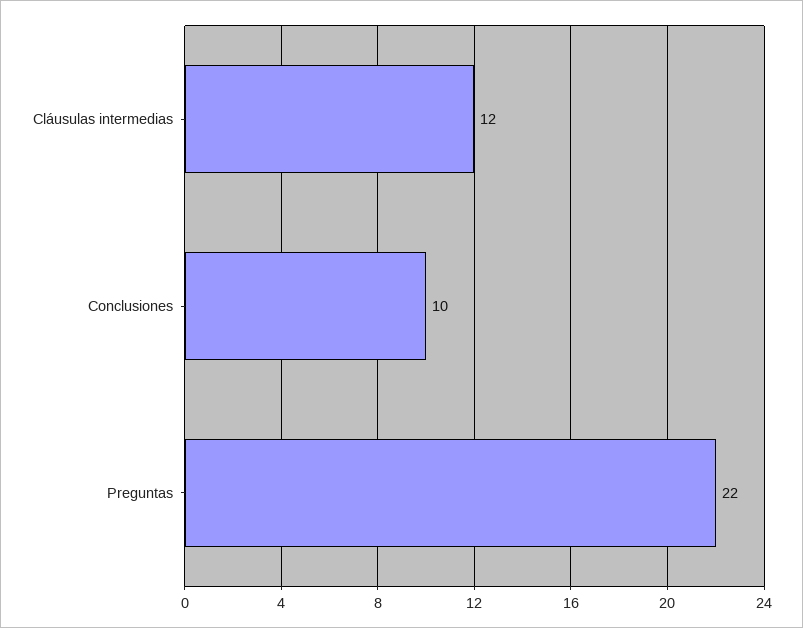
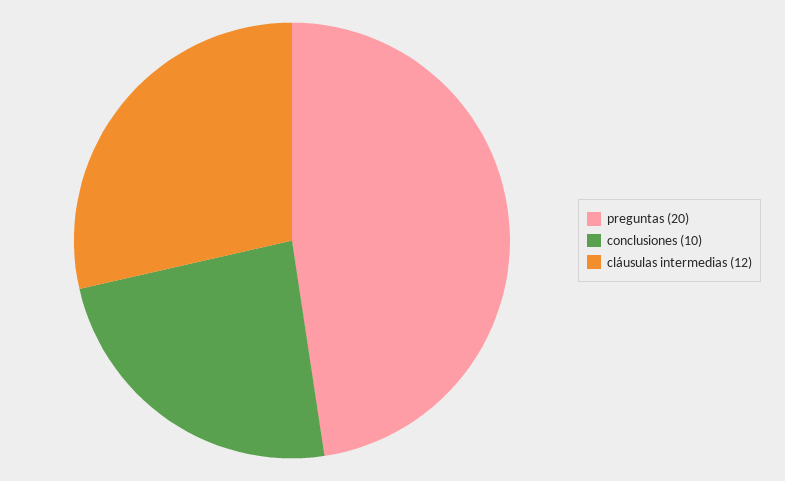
Preguntas: 22 -> 20

